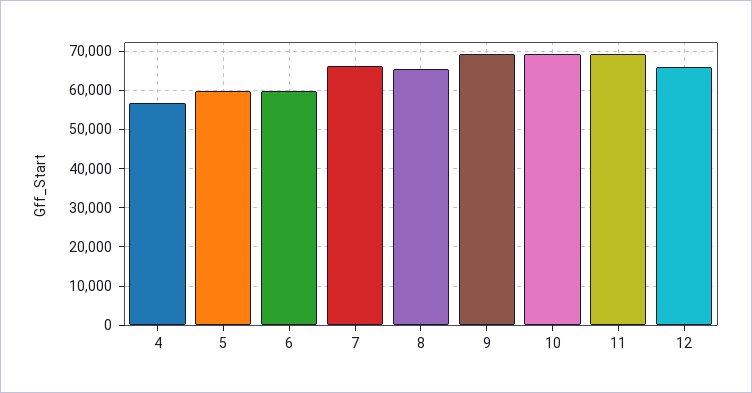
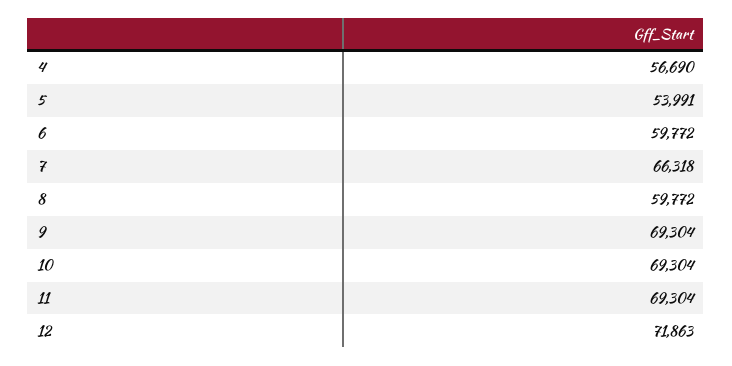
5: 60000 -> 53991
8: 66000 -> 59772
12: 66000 -> 71863

